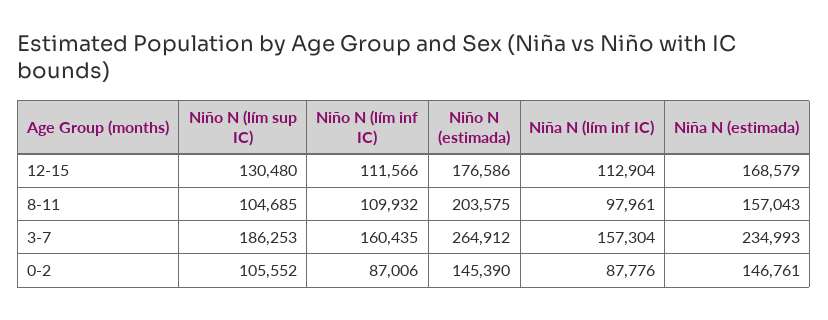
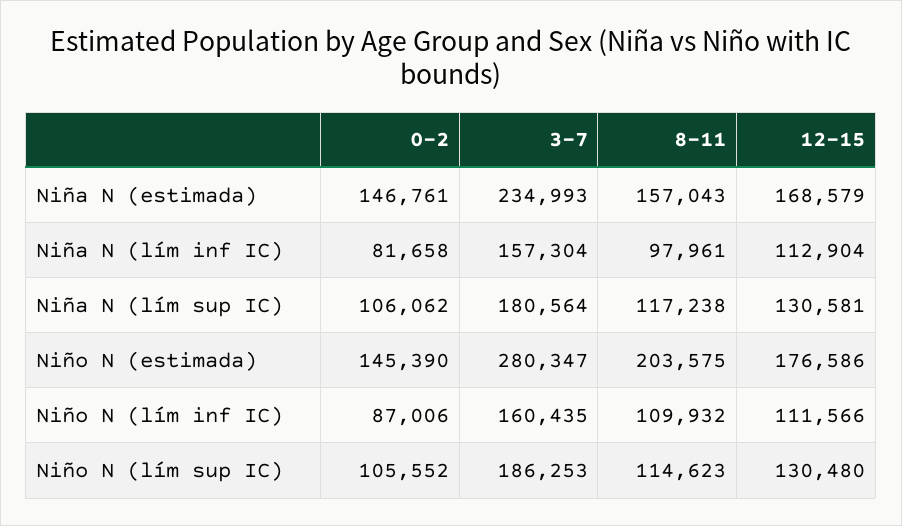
Niño N (lím sup IC), 8-11: 104685 -> 114623
Niño N (estimada), 3-7: 264912 -> 280347
Niña N (lím inf IC), 0-2: 87776 -> 81658
Niña N (lím sup IC), 0-2: none -> 106062
Niña N (lím sup IC), 3-7: none -> 180564
Niña N (lím sup IC), 8-11: none -> 117238
Niña N (lím sup IC), 12-15: none -> 130581

